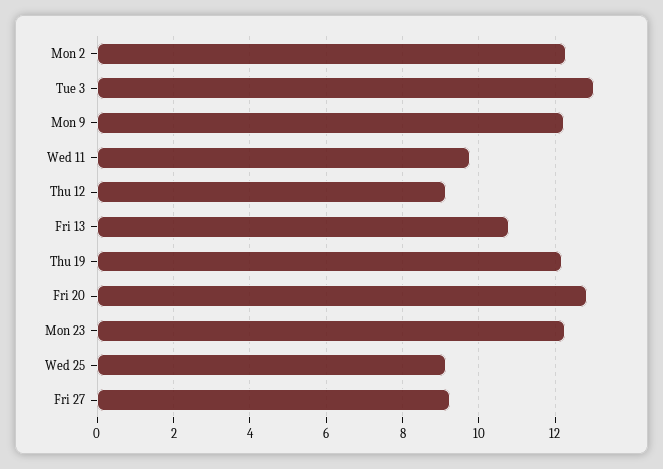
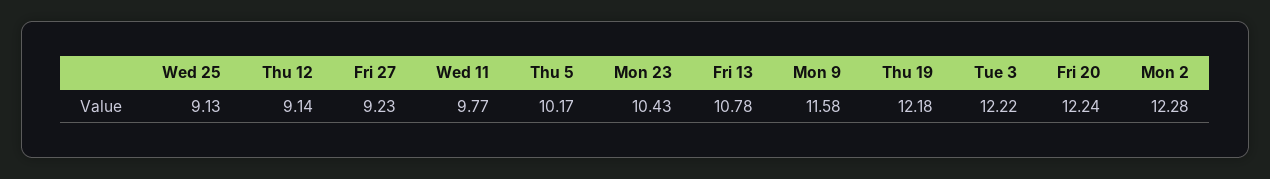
Tue 3: 13 -> 12.22
Mon 9: 12.2 -> 11.58
Fri 20: 12.8 -> 12.24
Mon 23: 12.2 -> 10.43
Thu 5: none -> 10.17

